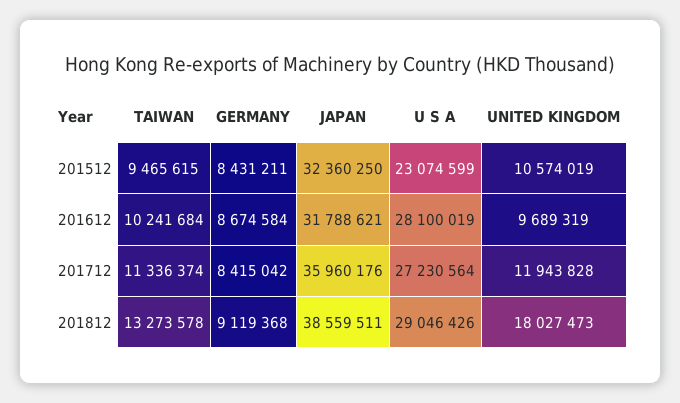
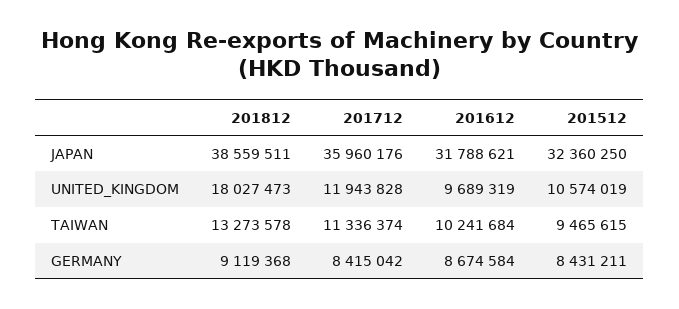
U S A, 201512: 23074599 -> none
U S A, 201612: 28100019 -> none
U S A, 201712: 27230564 -> none
U S A, 201812: 29046426 -> none

